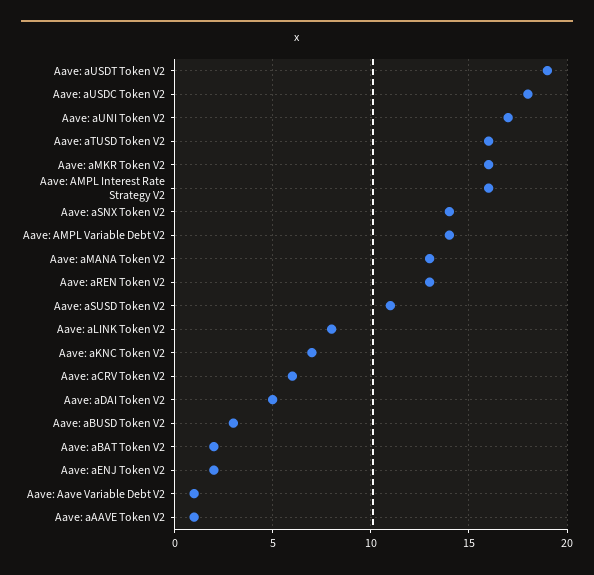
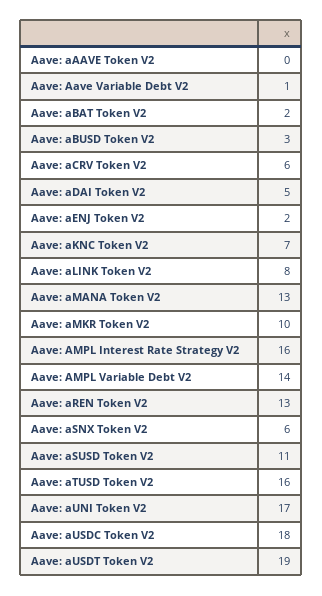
Aave: aMKR Token V2: 16 -> 10
Aave: aSNX Token V2: 14 -> 6
Aave: aAAVE Token V2: 1 -> 0

